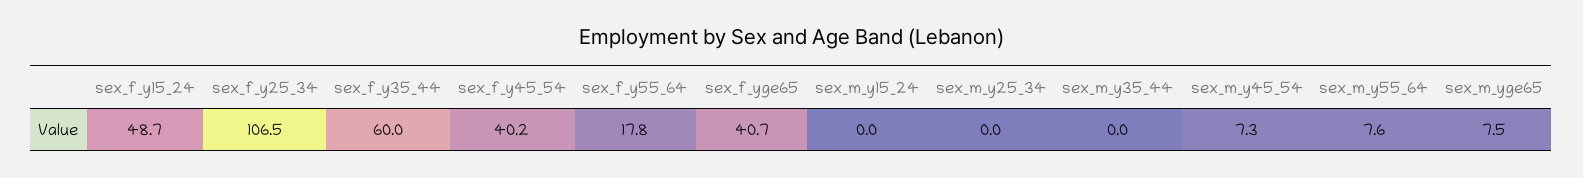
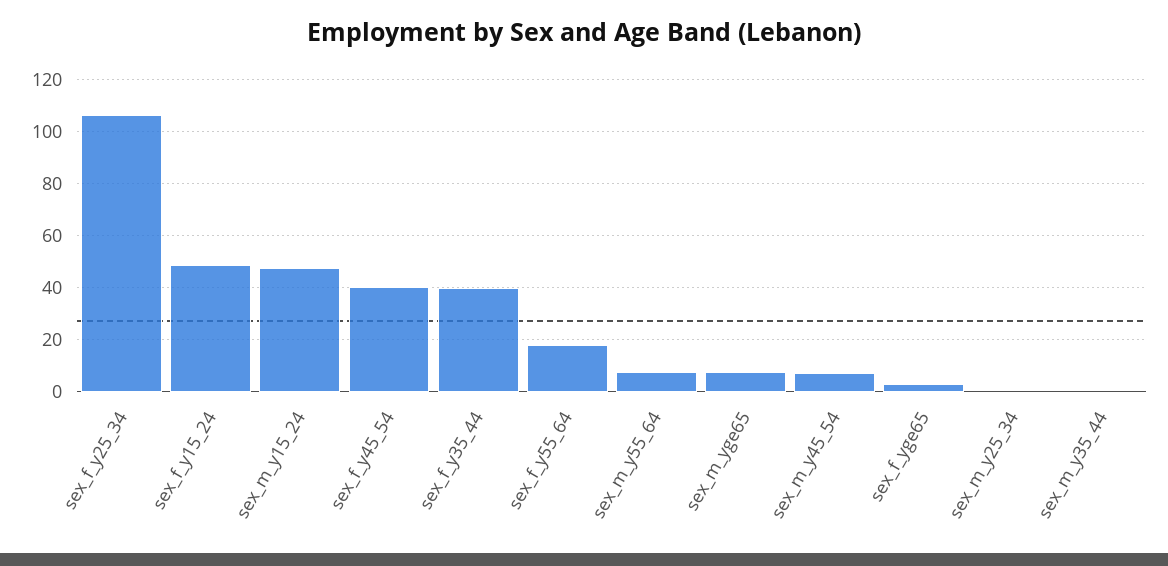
sex_f_y35_44: 60 -> 40
sex_f_yge65: 40.7 -> 2.5
sex_m_y15_24: 0 -> 47.5

